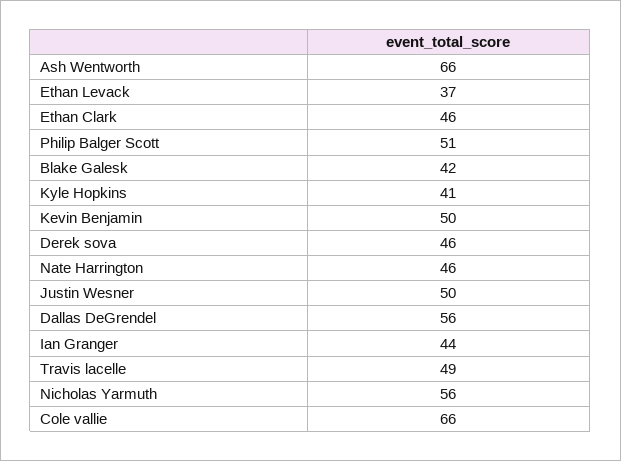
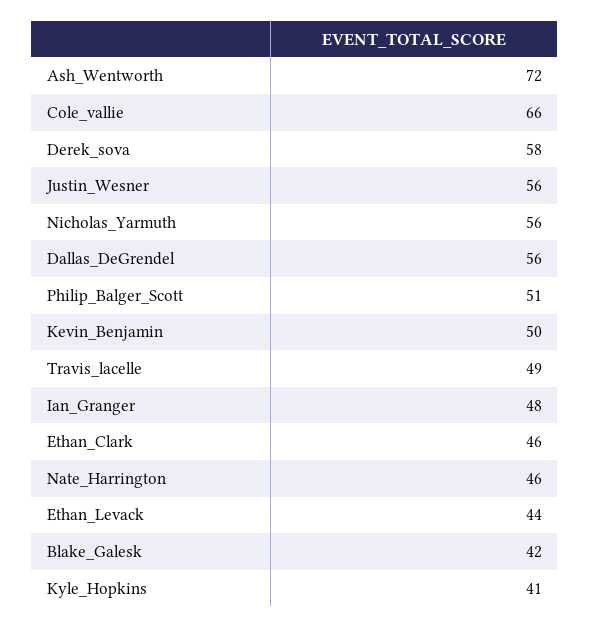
Ash Wentworth: 66 -> 72
Ethan Levack: 37 -> 44
Derek sova: 46 -> 58
Justin Wesner: 50 -> 56
Ian Granger: 44 -> 48

